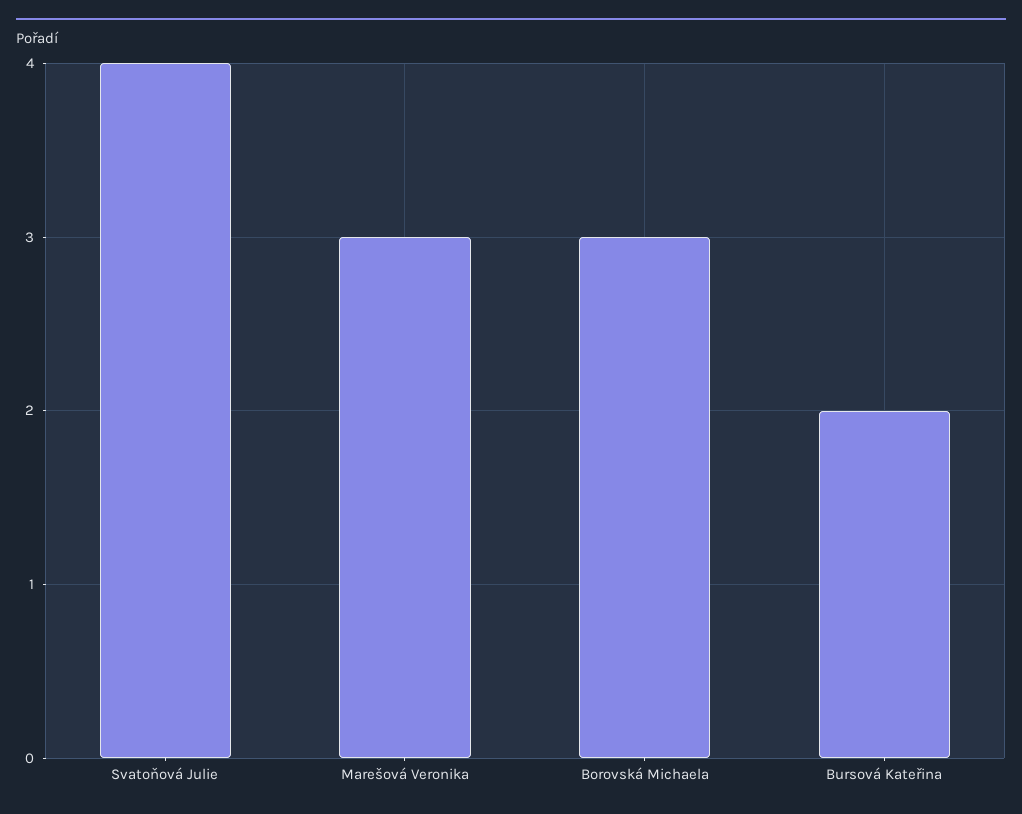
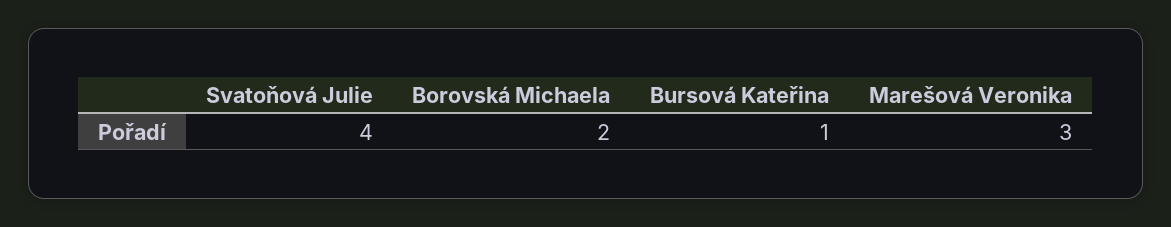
Borovská Michaela: 3 -> 2
Bursová Kateřina: 2 -> 1

